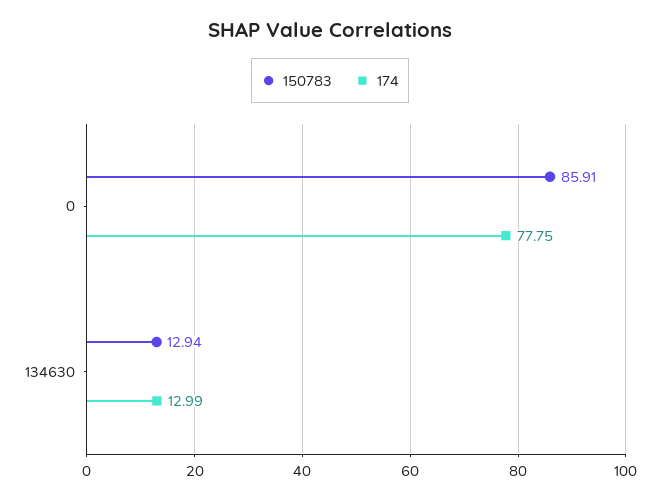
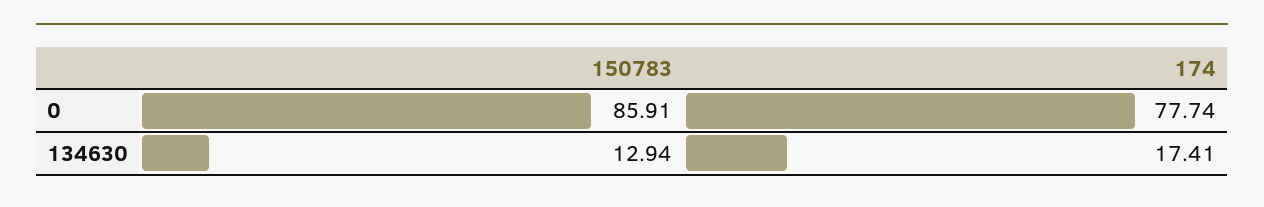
174, 0: 77.75 -> 77.74
174, 134630: 12.99 -> 17.41

